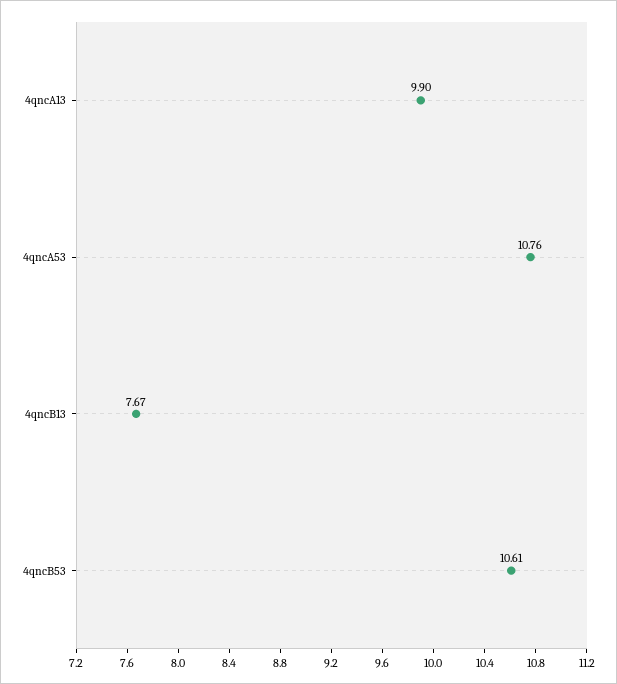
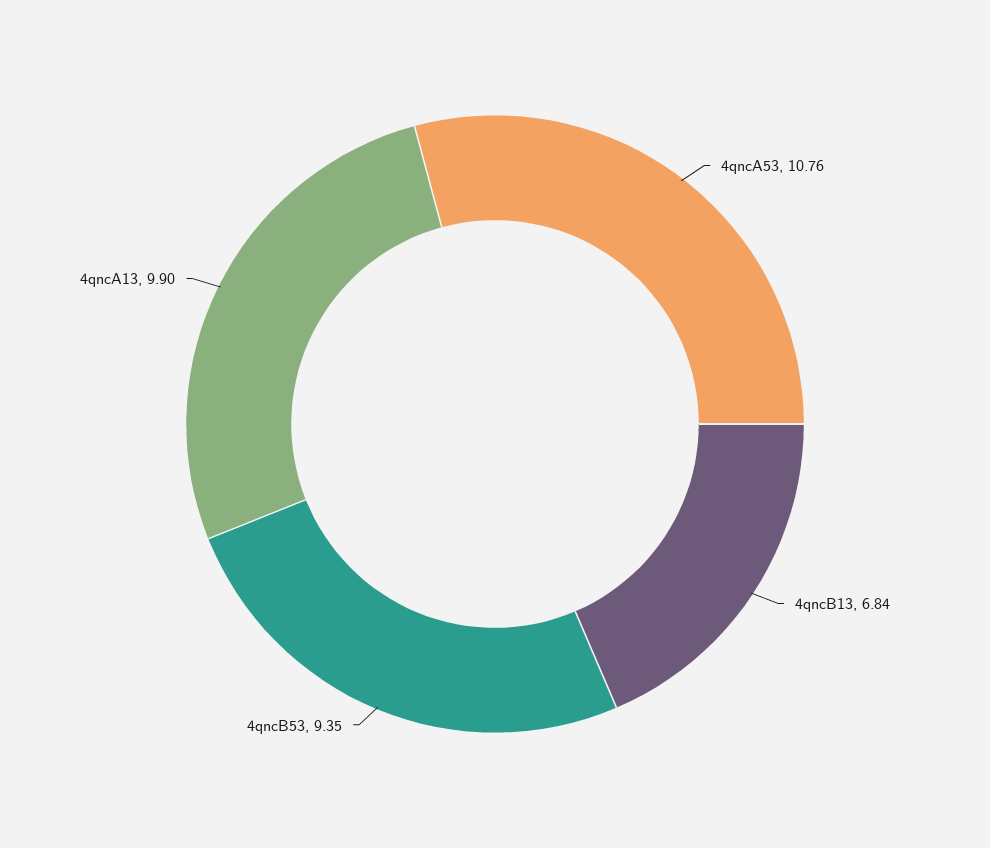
4qncB13: 7.67 -> 6.84
4qncB53: 10.61 -> 9.35

